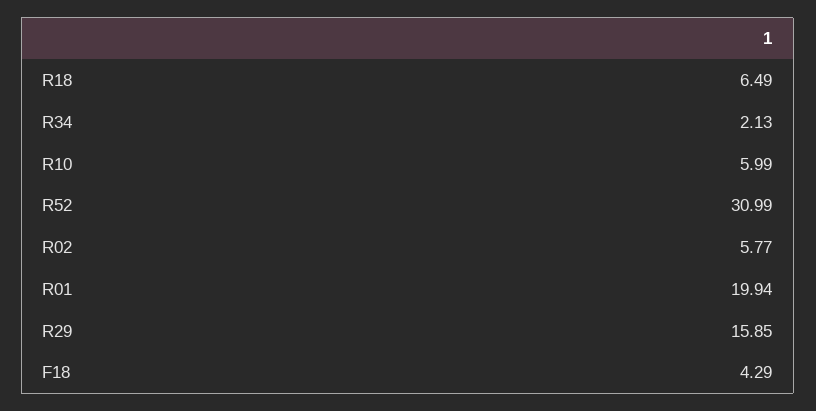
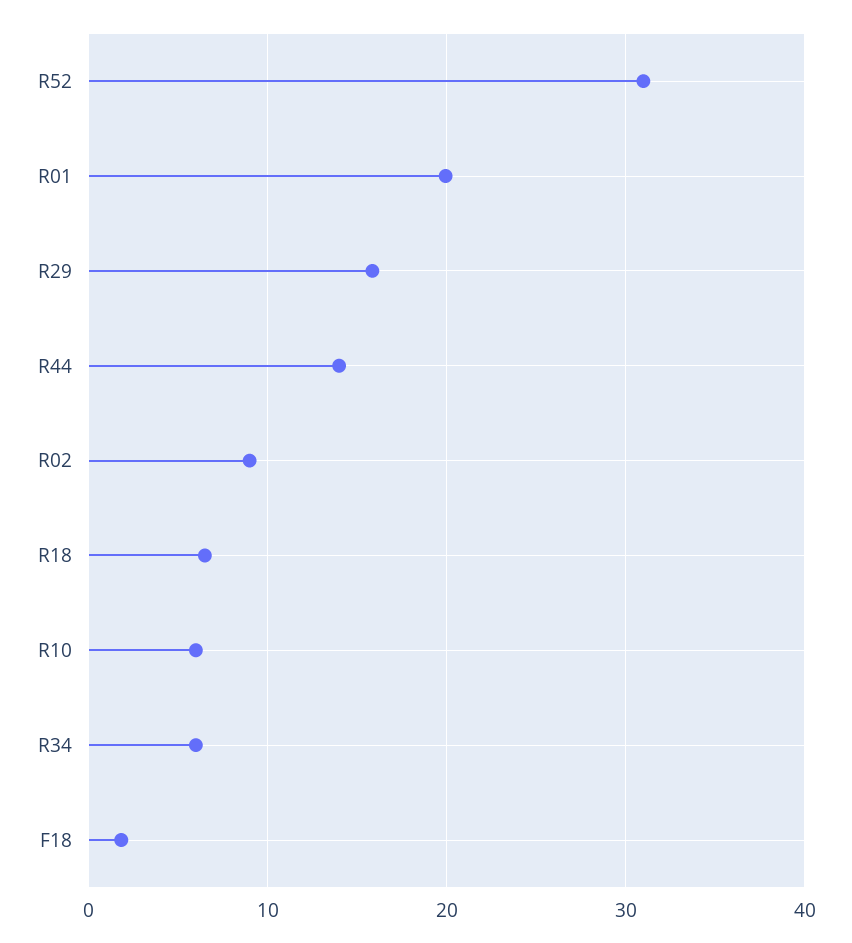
R34: 2.13 -> 6
R02: 5.77 -> 9
F18: 4.29 -> 2
R44: none -> 14

